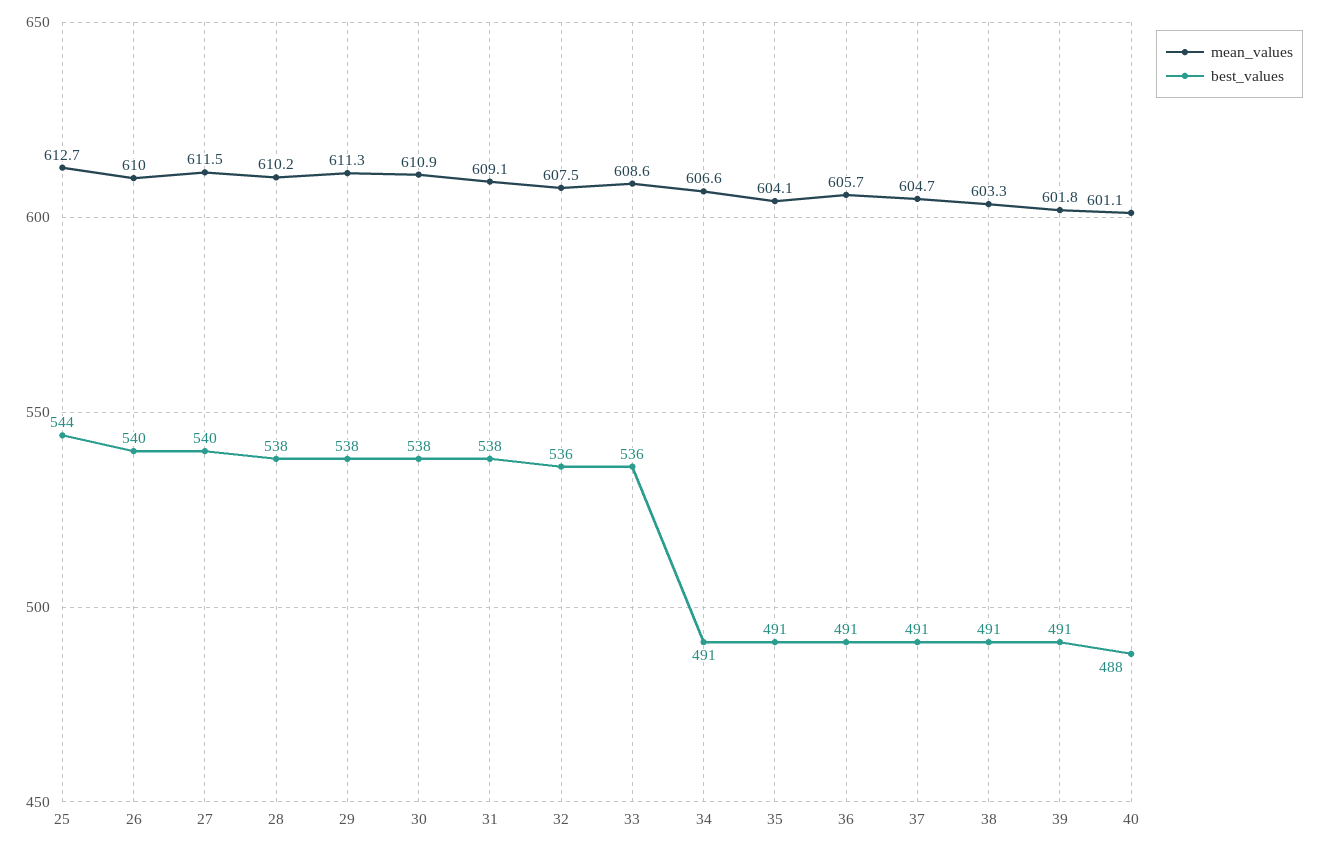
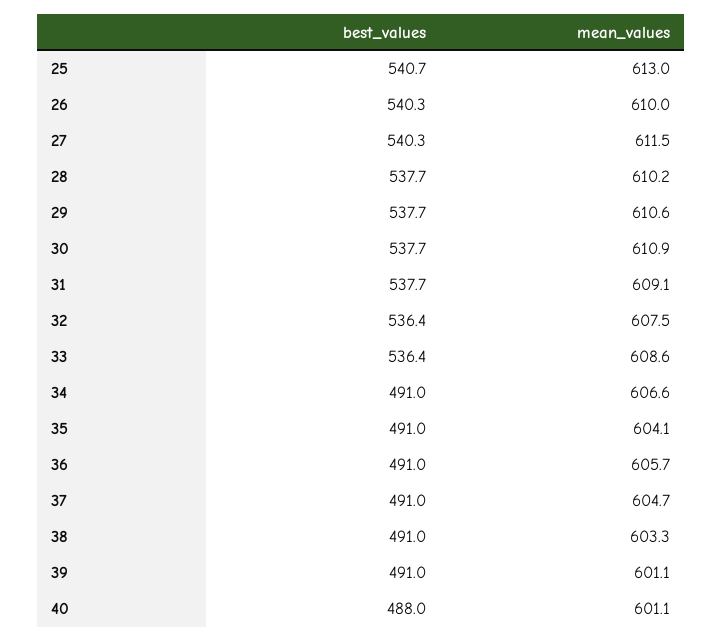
mean_values, 25: 612.7 -> 613
best_values, 25: 544 -> 540.7
mean_values, 29: 611.3 -> 610.6
mean_values, 39: 601.8 -> 601.1

